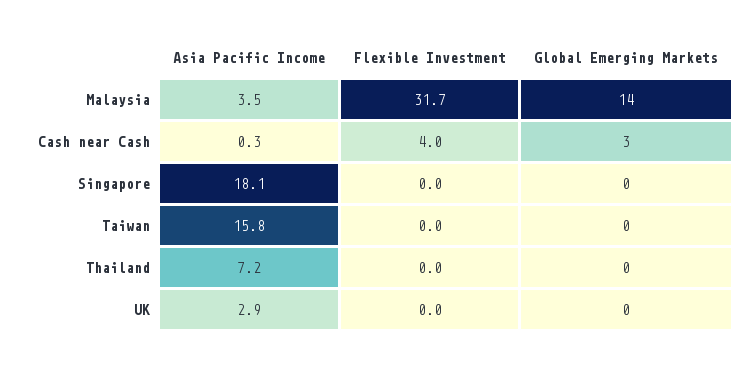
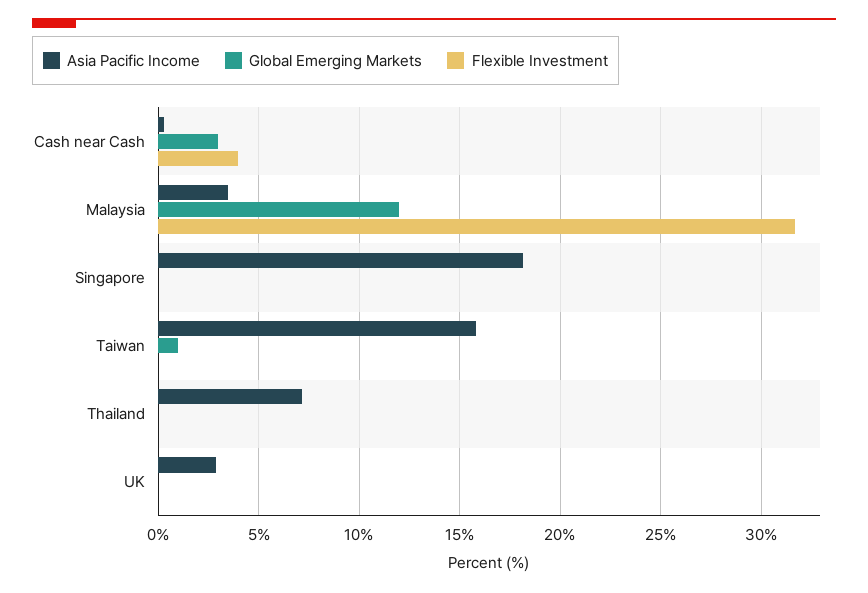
Global Emerging Markets, Malaysia: 14 -> 12
Global Emerging Markets, Taiwan: 0 -> 1

